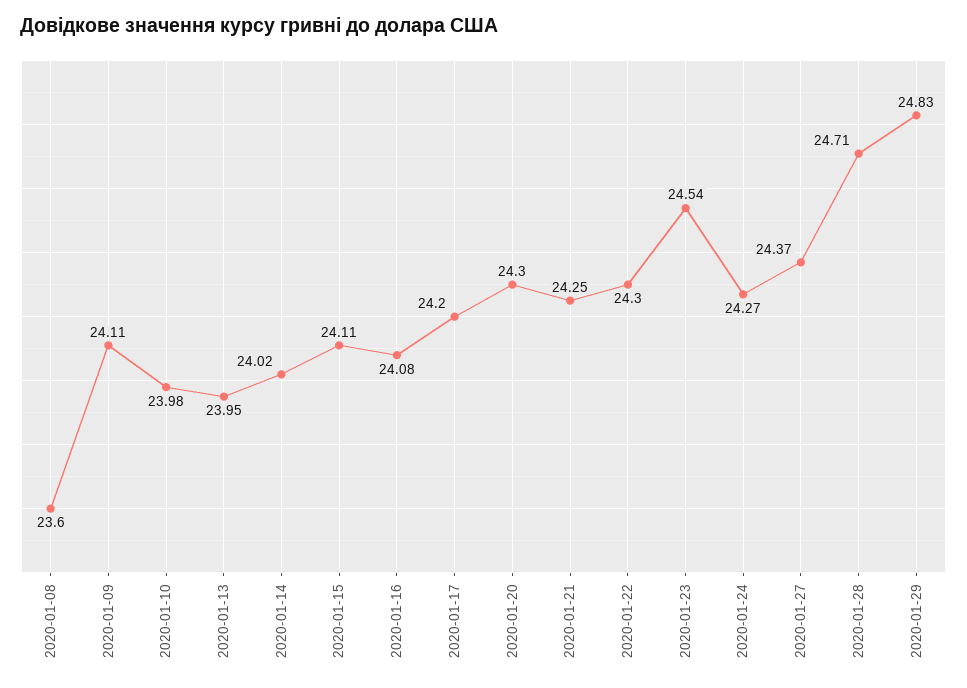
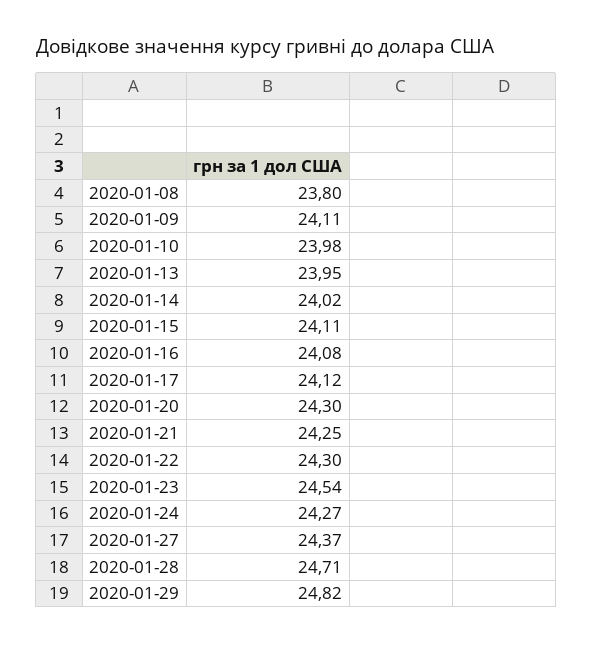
2020-01-08: 23.6 -> 23.8
2020-01-17: 24.2 -> 24.12
2020-01-29: 24.83 -> 24.82

